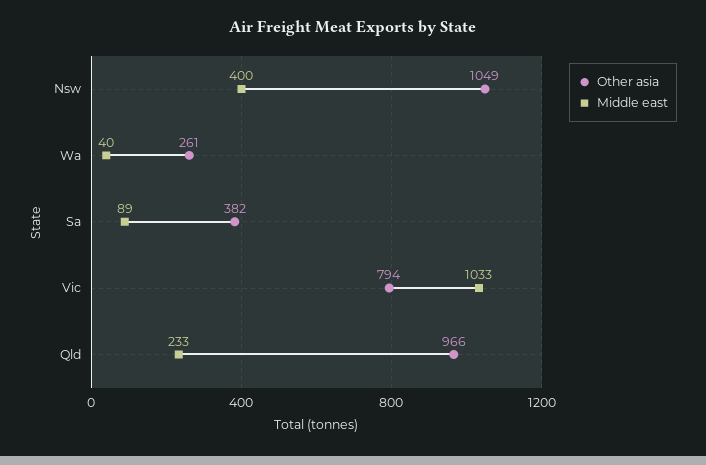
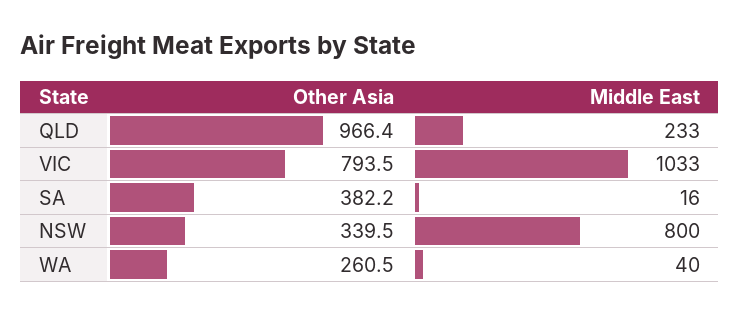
Other asia, Nsw: 1049 -> 339.5
Middle east, Nsw: 400 -> 800
Middle east, Sa: 89 -> 16

